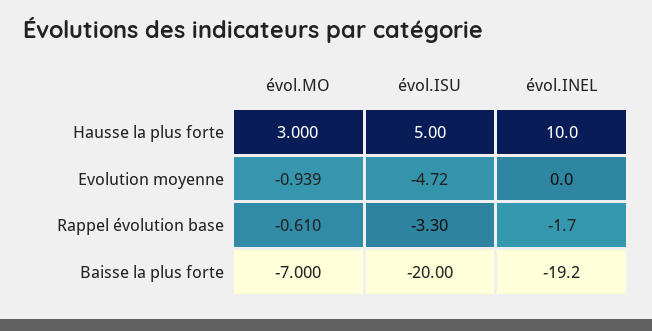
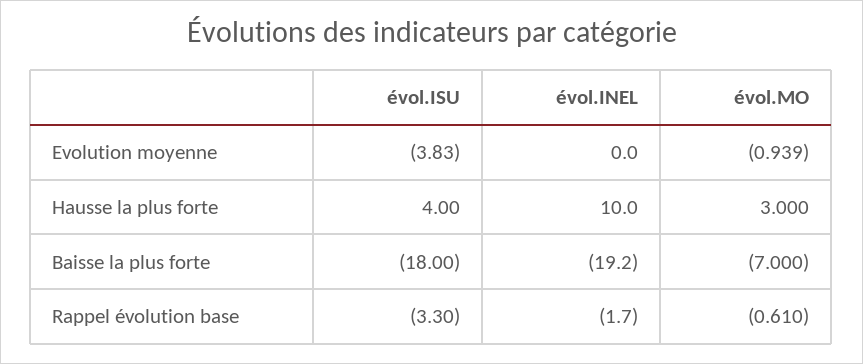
évol.ISU, Hausse la plus forte: 5 -> 4
évol.ISU, Evolution moyenne: -4.72 -> -3.83
évol.ISU, Baisse la plus forte: -20 -> -18

